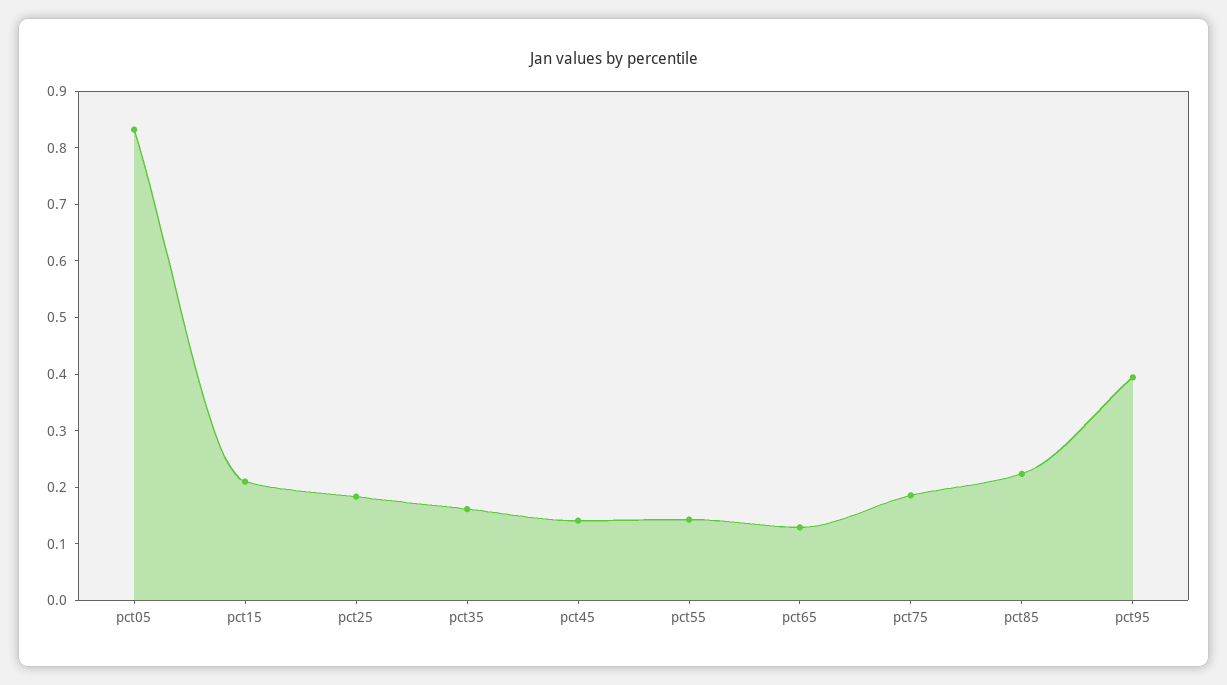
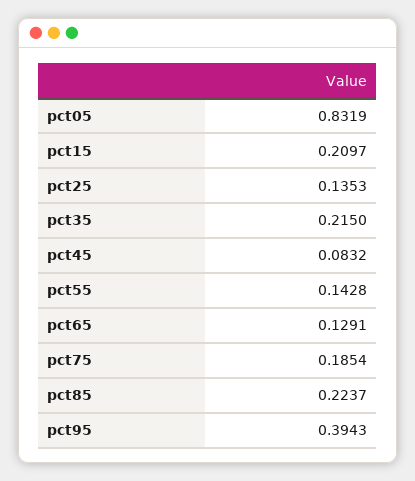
pct25: 0.18 -> 0.1353
pct35: 0.16 -> 0.215
pct45: 0.14 -> 0.0832

